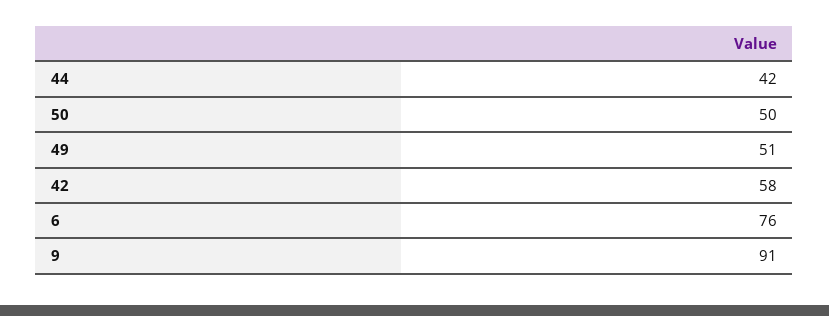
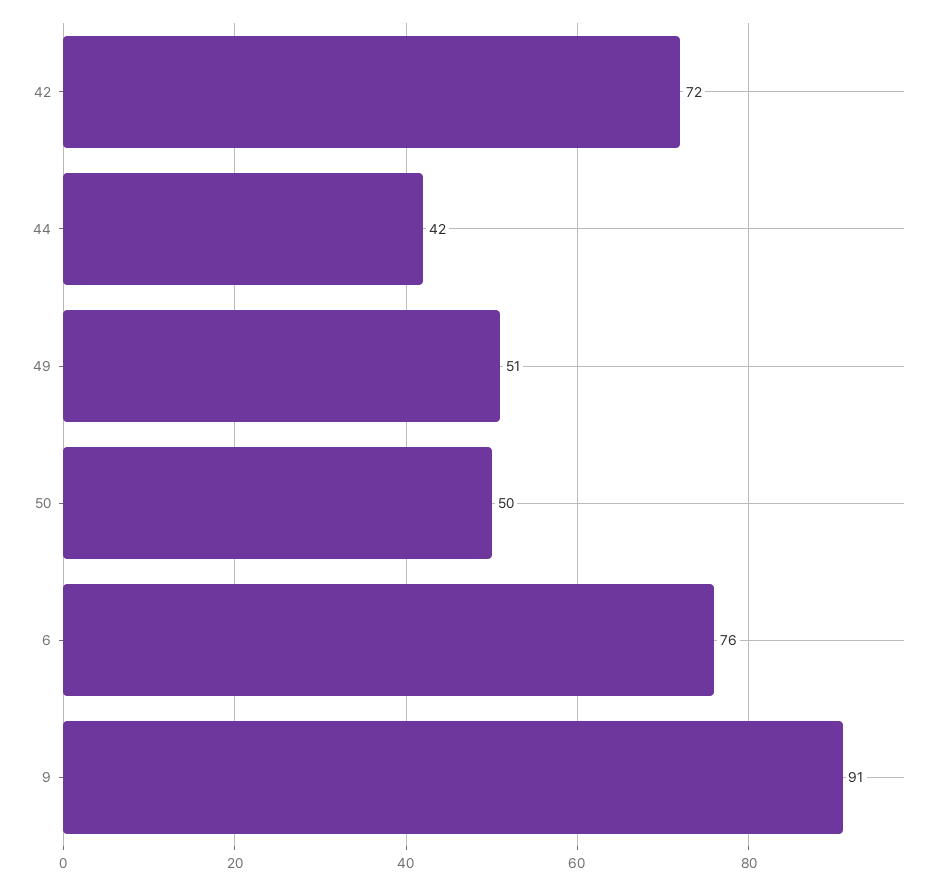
42: 58 -> 72

